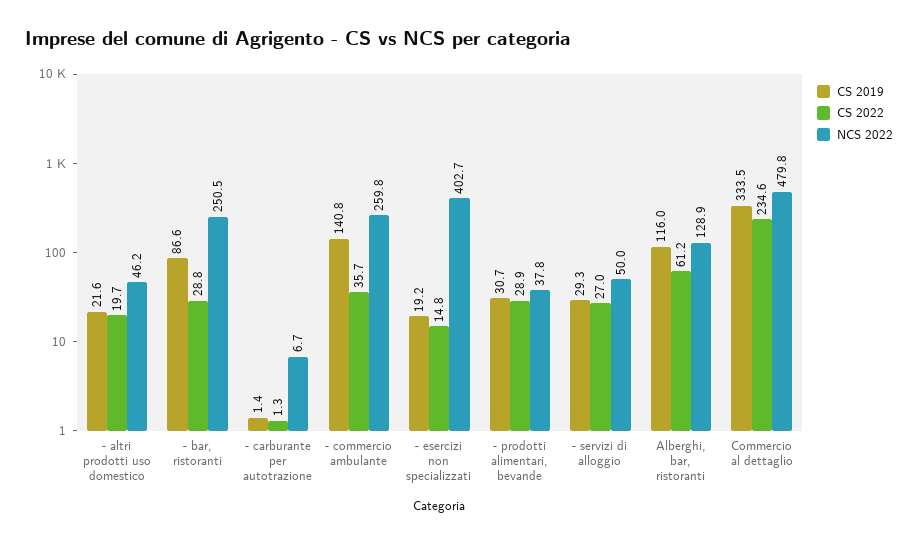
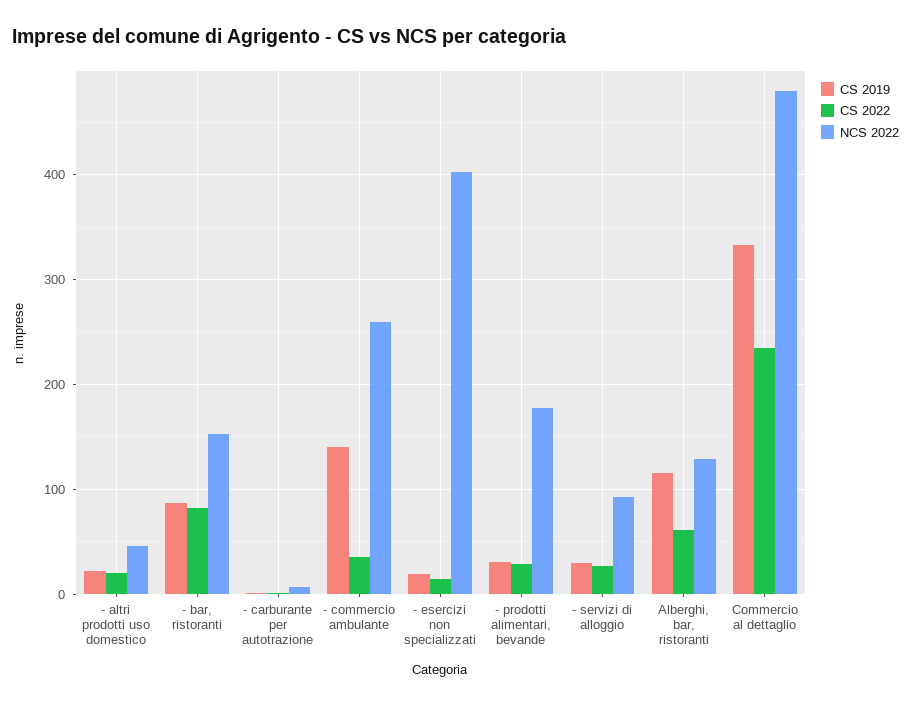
CS 2022, - bar, ristoranti: 28.8 -> 80
NCS 2022, - bar, ristoranti: 250.5 -> 150
NCS 2022, - prodotti alimentari, bevande: 37.8 -> 180
NCS 2022, - servizi di alloggio: 50 -> 90

